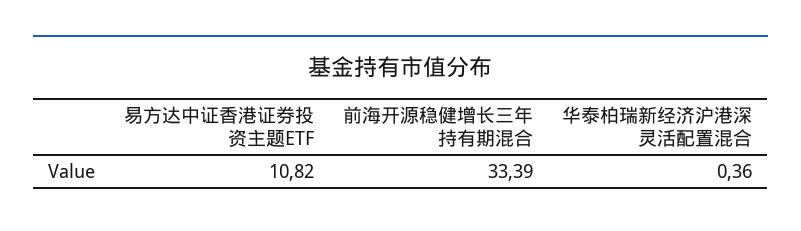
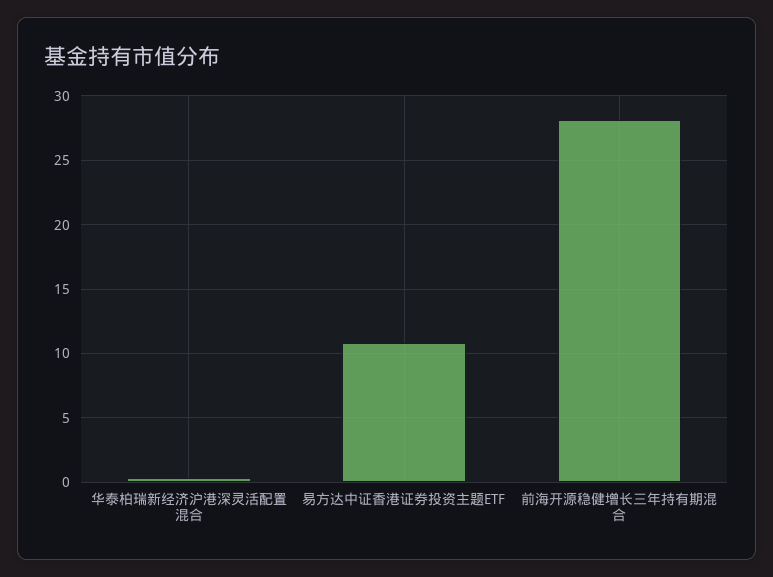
前海开源稳健增长三年持有期混合: 33.39 -> 28

